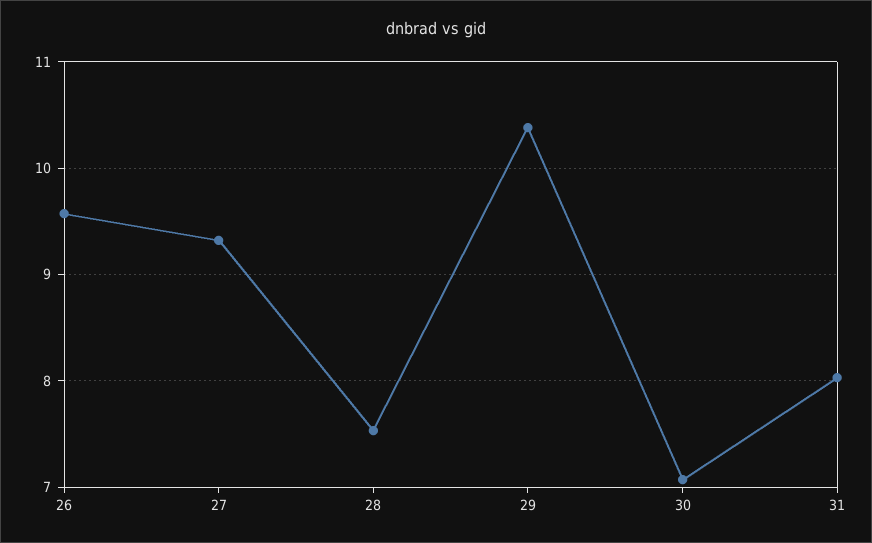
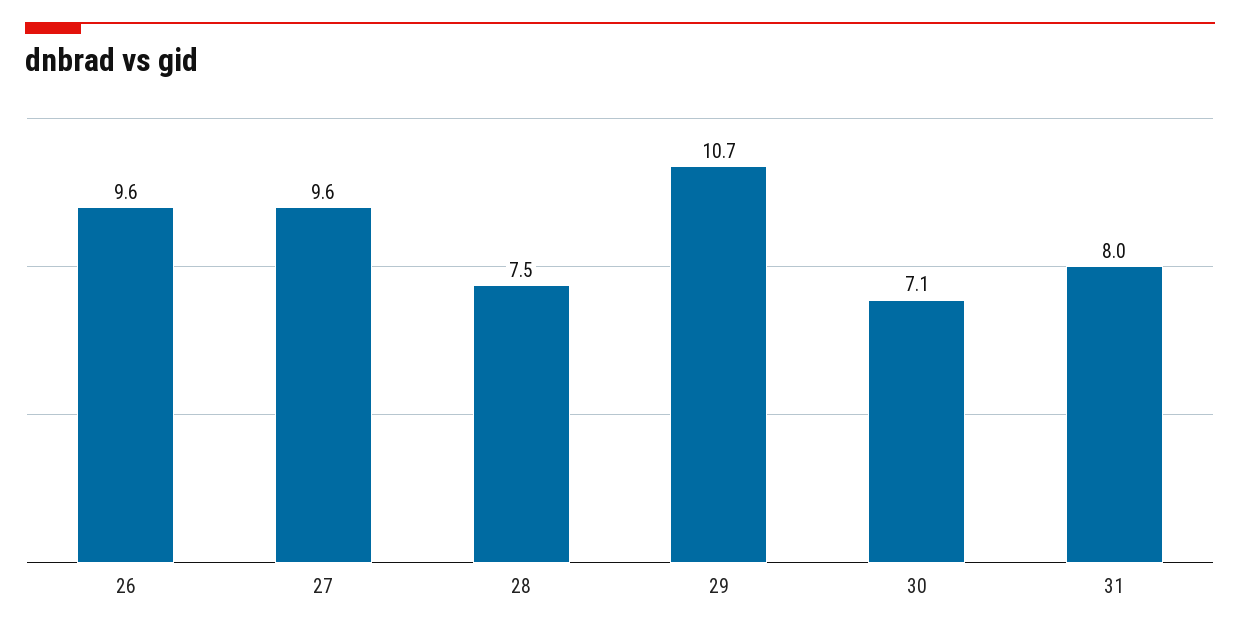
27: 9.3 -> 9.6
29: 10.4 -> 10.7

